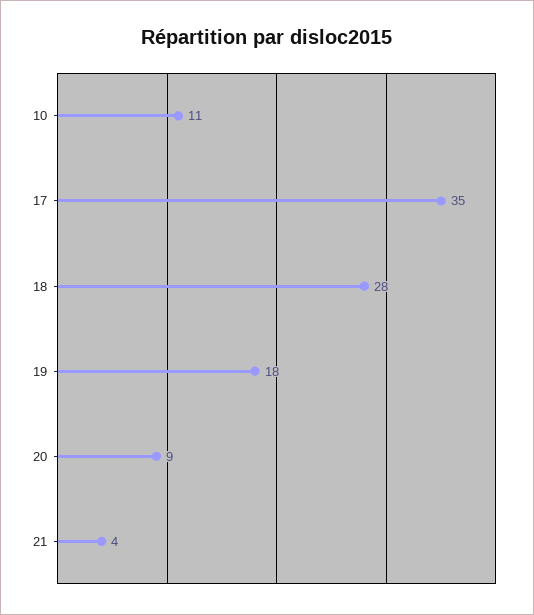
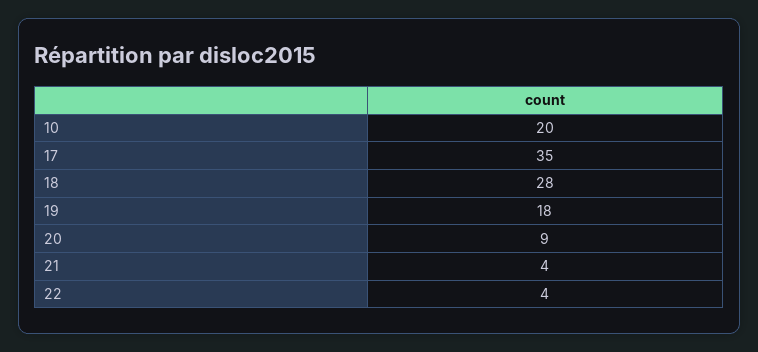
10: 11 -> 20
22: none -> 4

